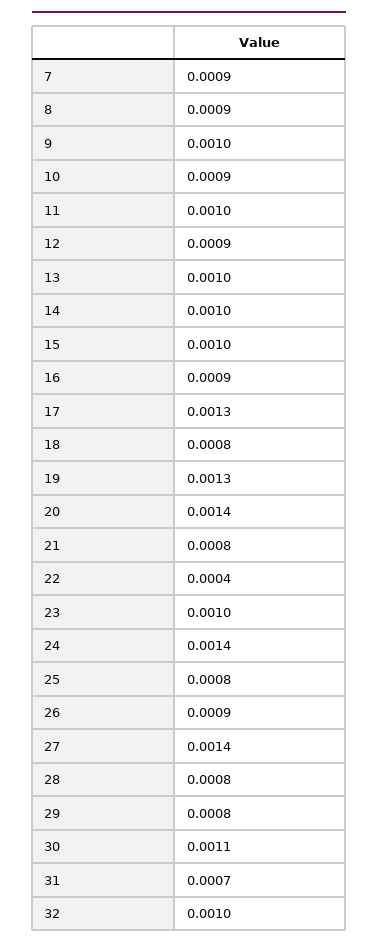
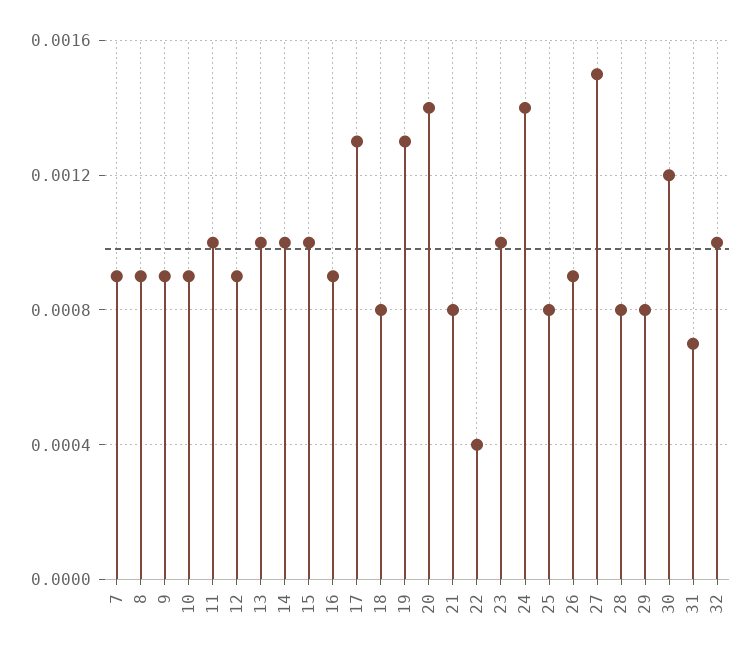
9: 0.001 -> 0.0009
27: 0.0014 -> 0.0015
30: 0.0011 -> 0.0012

